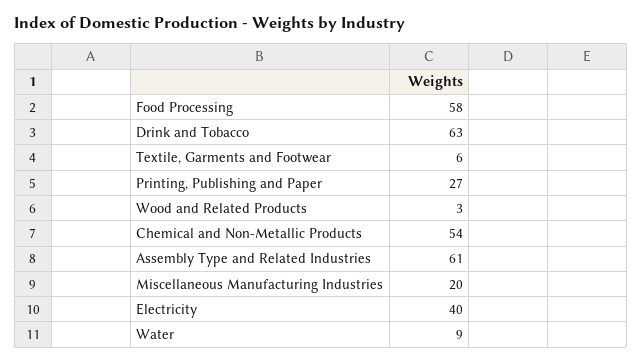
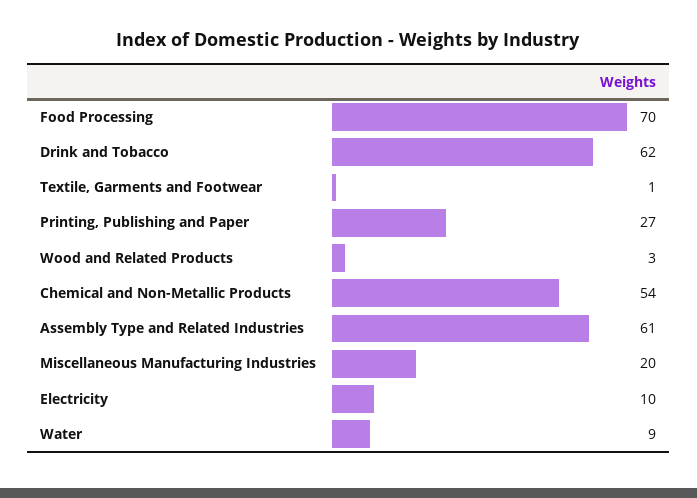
Food Processing: 58 -> 70
Drink and Tobacco: 63 -> 62
Textile, Garments and Footwear: 6 -> 1
Electricity: 40 -> 10

